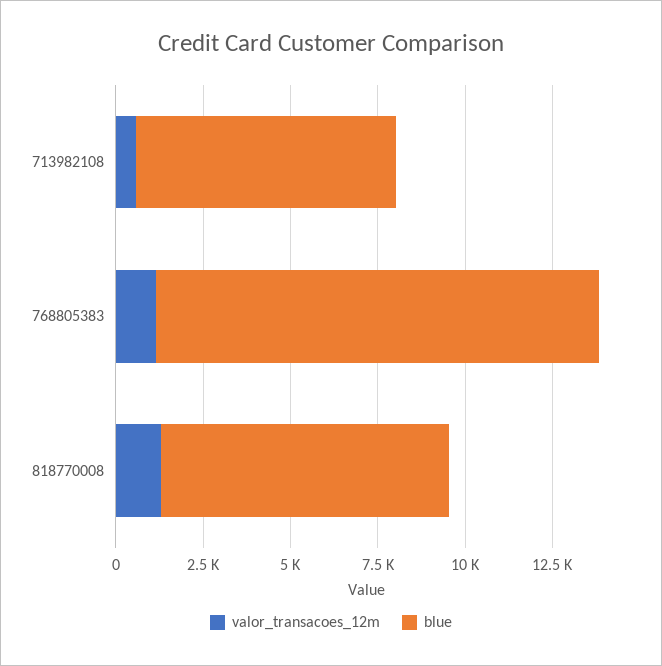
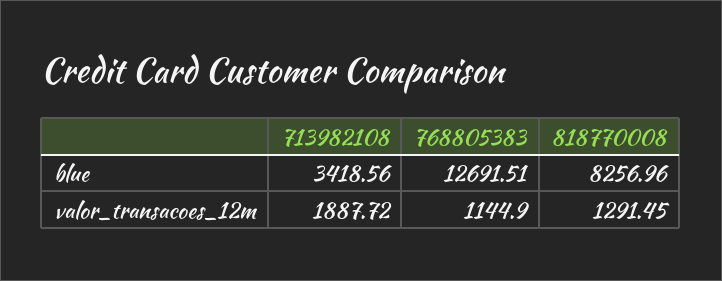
valor_transacoes_12m, 713982108: 500 -> 1887.72
blue, 713982108: 7500 -> 3418.56

